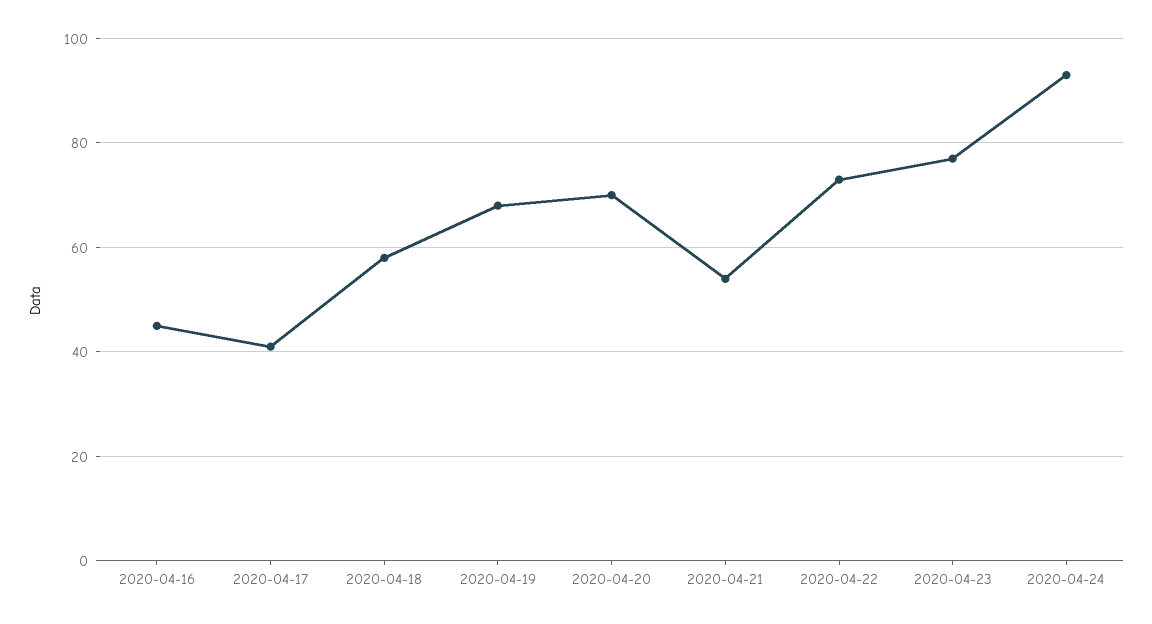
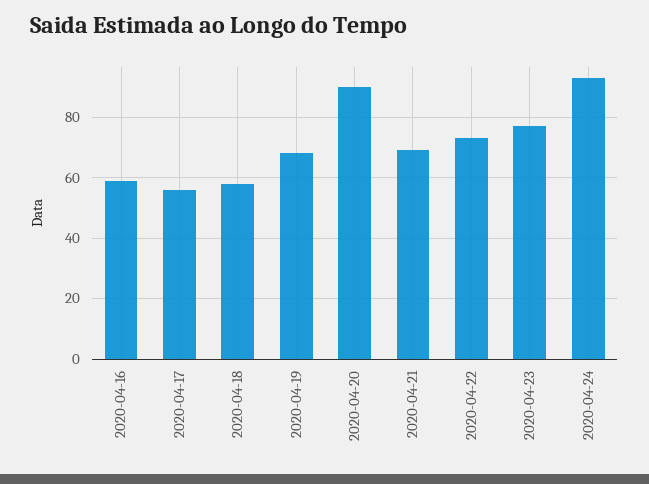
2020-04-16: 45 -> 60
2020-04-17: 40 -> 55
2020-04-20: 70 -> 90
2020-04-21: 55 -> 70

